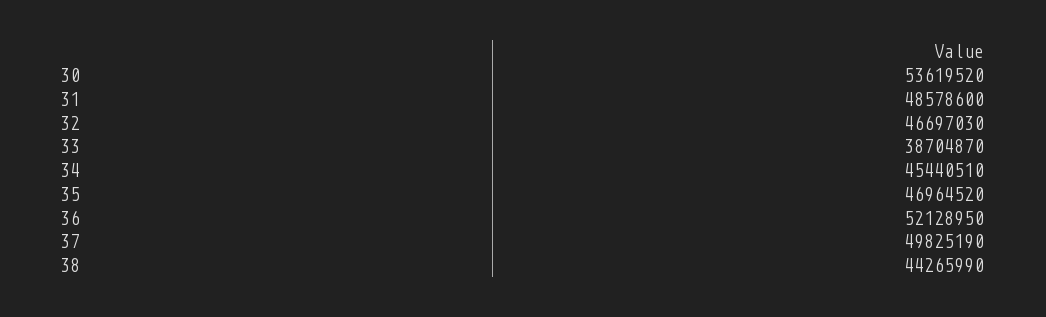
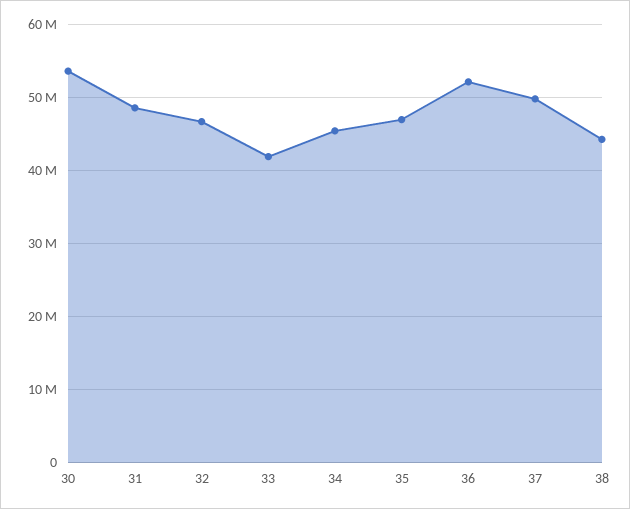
33: 38704870 -> 42000000

